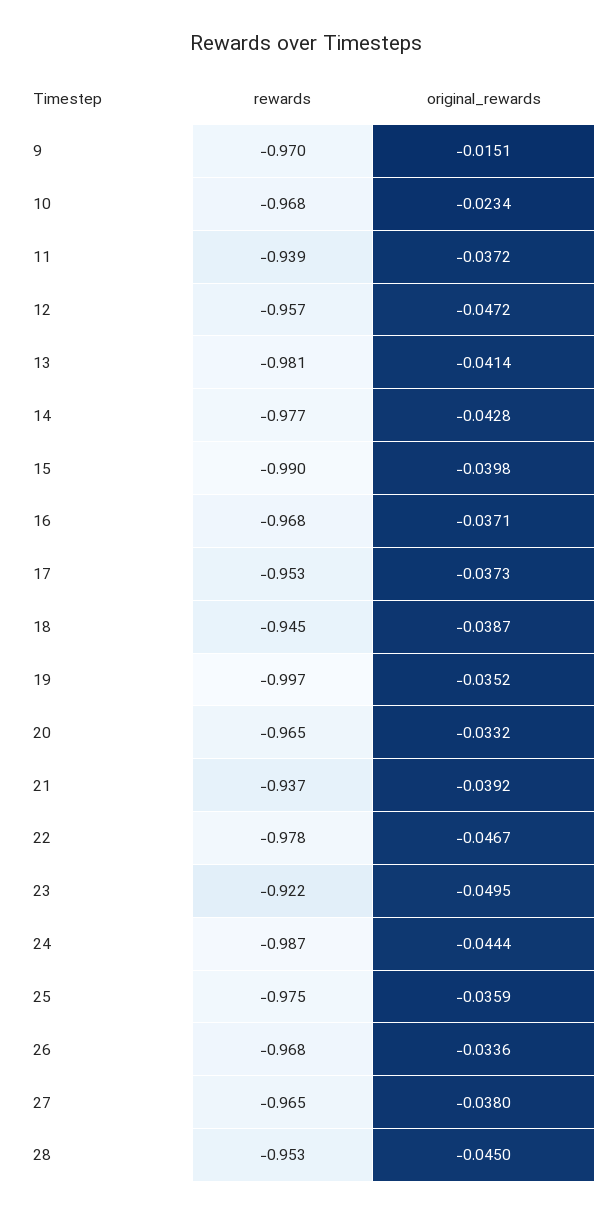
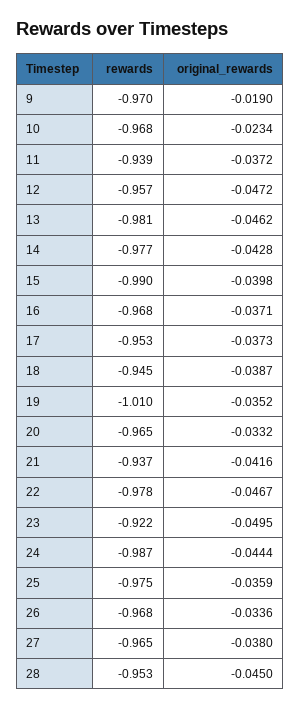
original_rewards, 9: -0.0151 -> -0.019
original_rewards, 13: -0.0414 -> -0.0462
rewards, 19: -0.997 -> -1.01
original_rewards, 21: -0.0392 -> -0.0416

